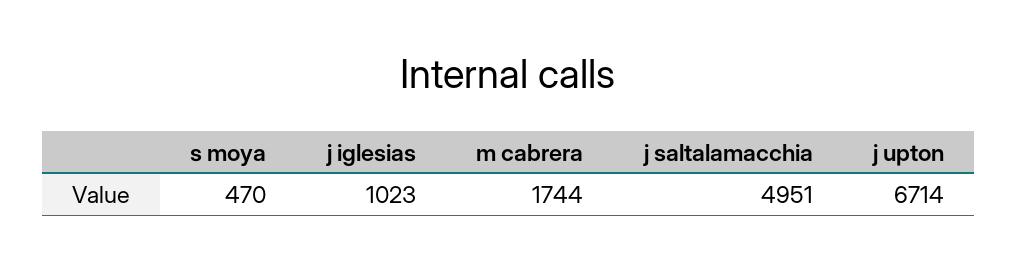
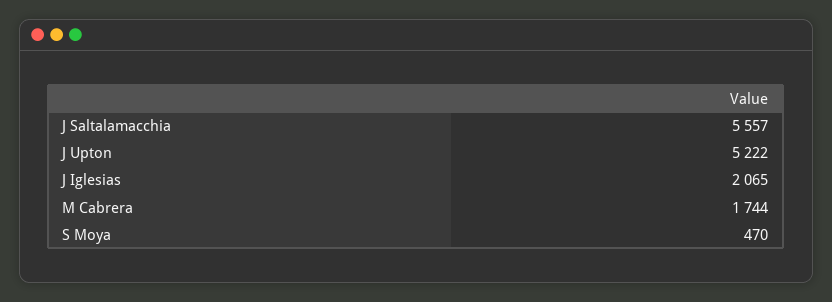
j iglesias: 1023 -> 2065
j saltalamacchia: 4951 -> 5557
j upton: 6714 -> 5222

